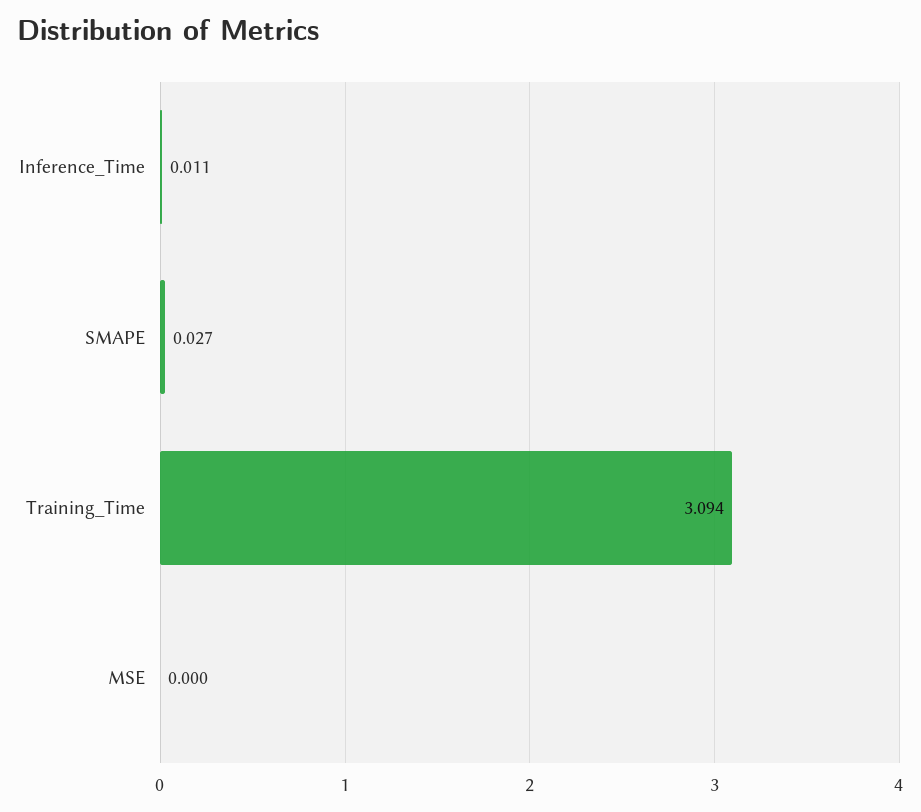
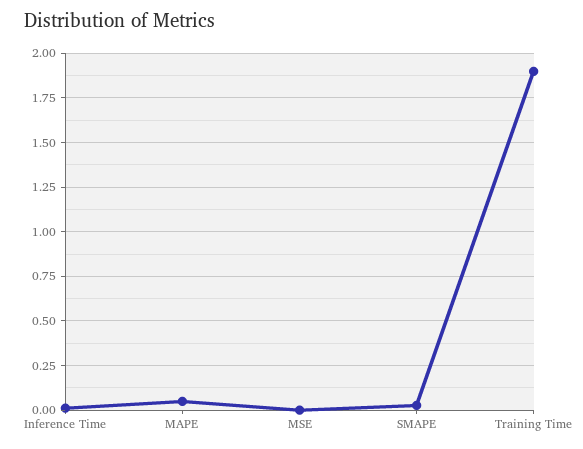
Training_Time: 3.094 -> 1.9
MAPE: none -> 0.05

